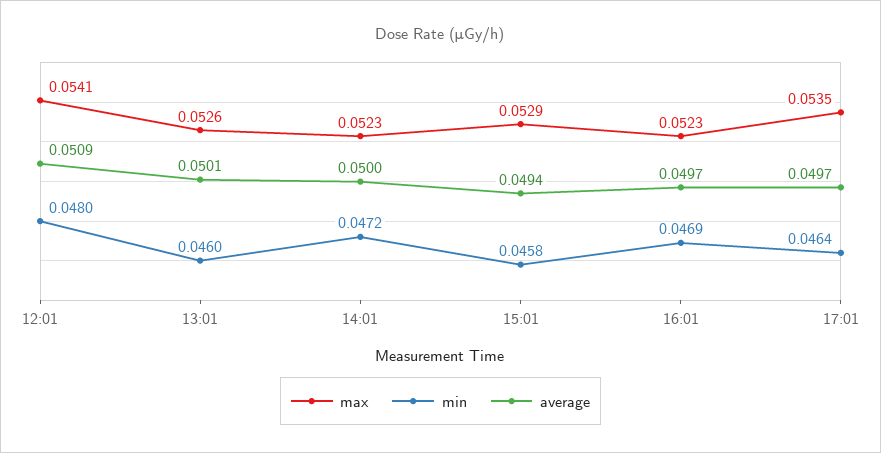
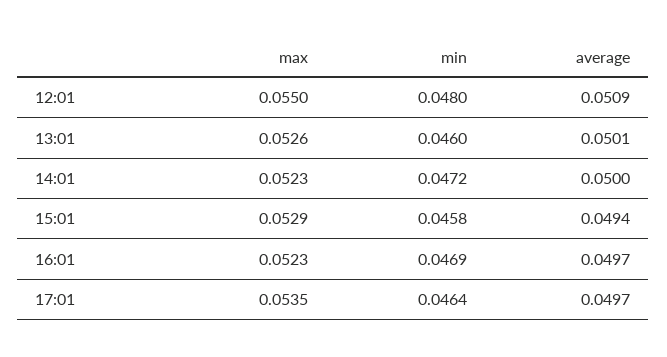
max, 12:01: 0.0541 -> 0.055

